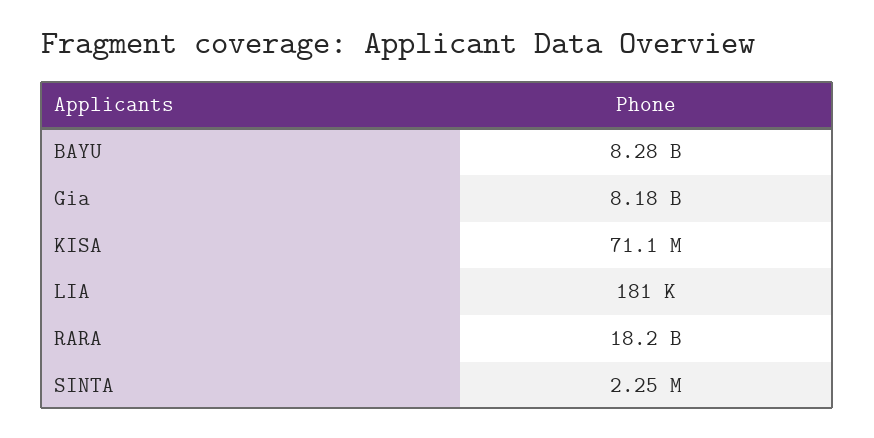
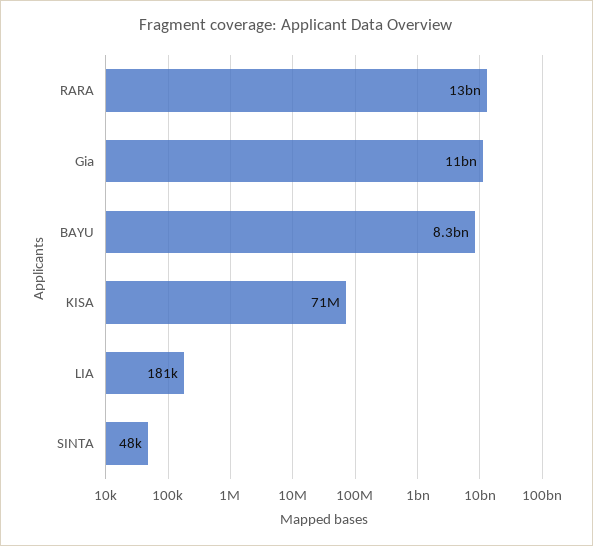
Gia: 8180000000 -> 11000000000
RARA: 18200000000 -> 13000000000
SINTA: 2250000 -> 48000

